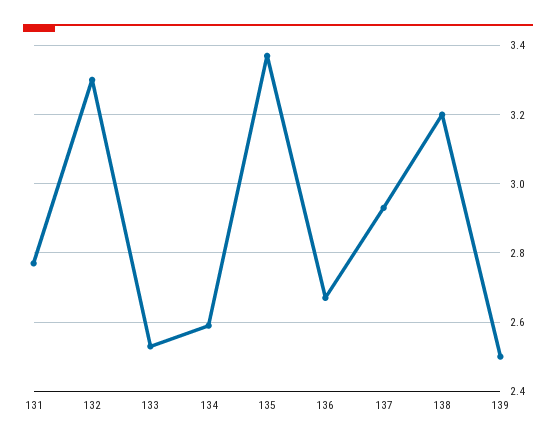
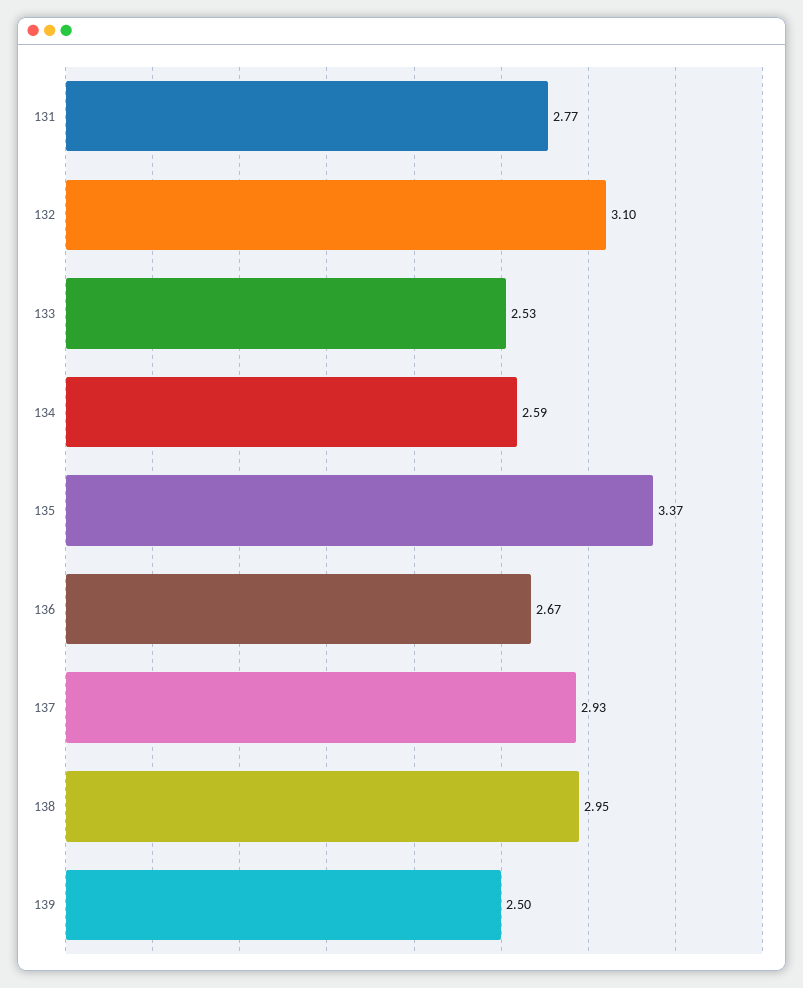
132: 3.3 -> 3.1
138: 3.2 -> 2.95

